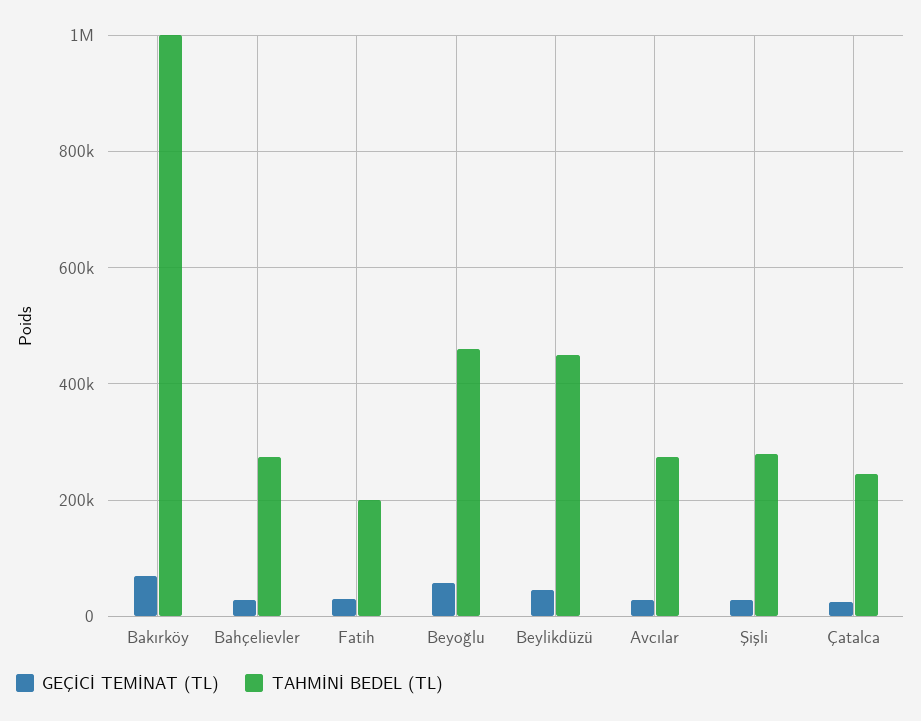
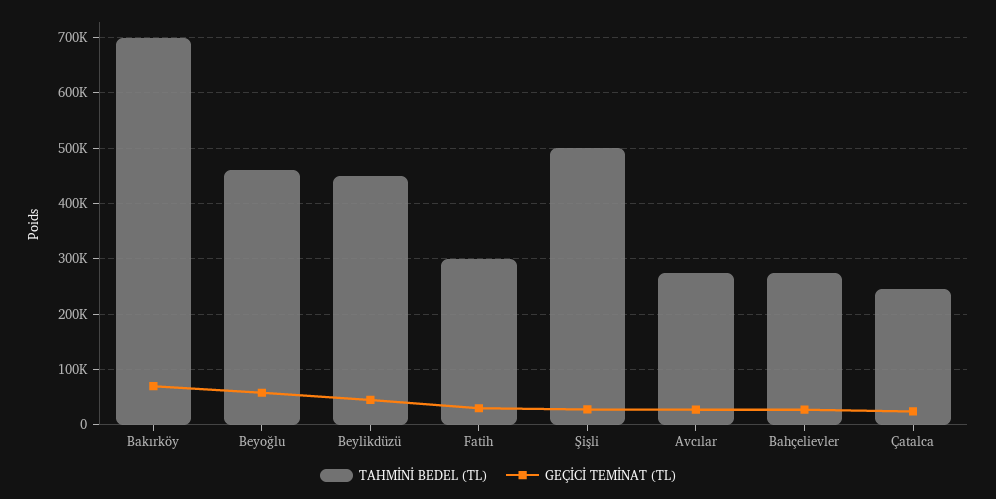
TAHMİNİ BEDEL (TL), Bakırköy: 1000000 -> 700000
TAHMİNİ BEDEL (TL), Fatih: 200000 -> 300000
TAHMİNİ BEDEL (TL), Şişli: 280000 -> 500000

